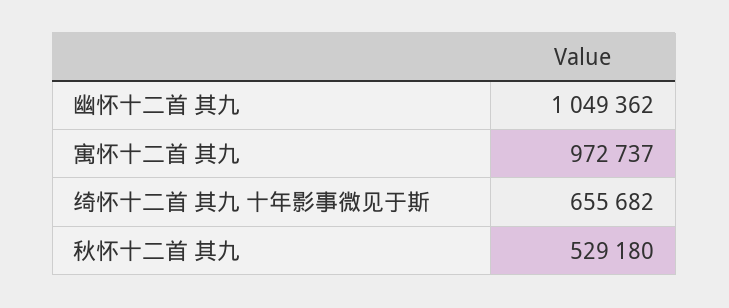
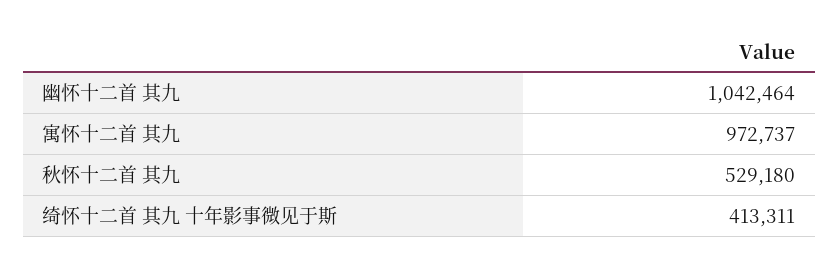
幽怀十二首 其九: 1049362 -> 1042464
绮怀十二首 其九 十年影事微见于斯: 655682 -> 413311

